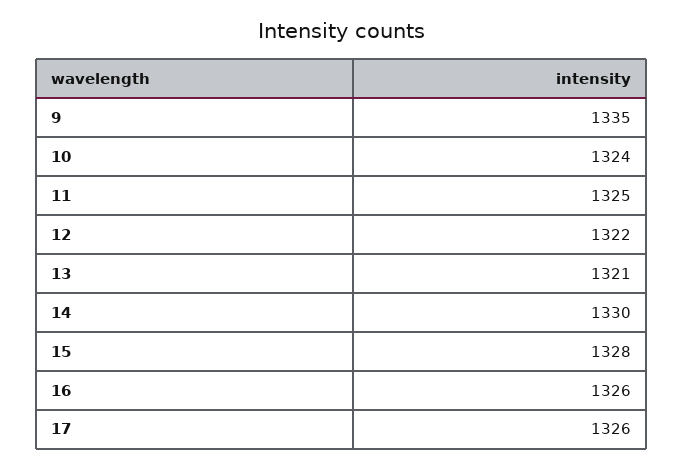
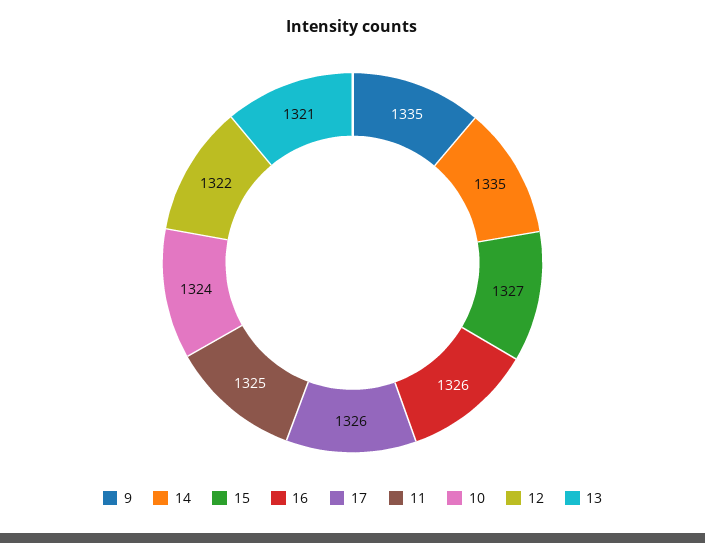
14: 1330 -> 1335
15: 1328 -> 1327

